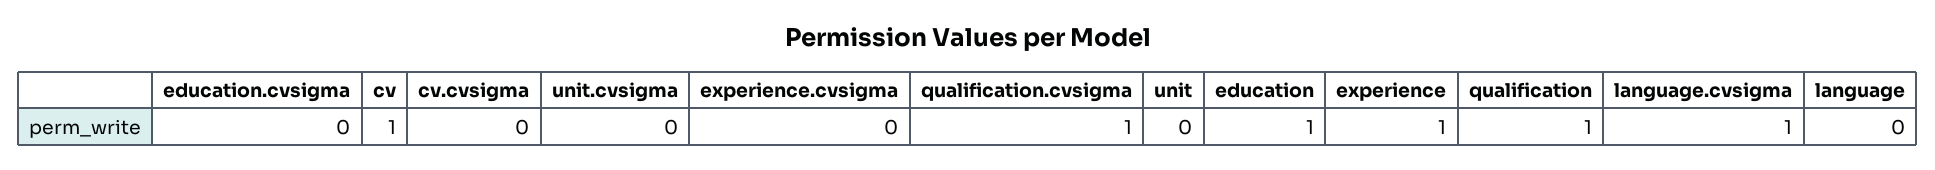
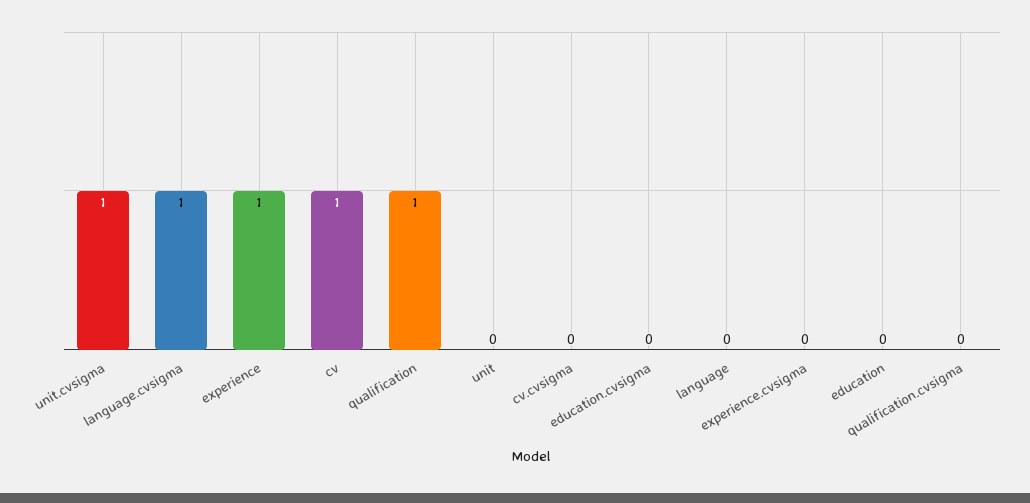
unit.cvsigma: 0 -> 1
qualification.cvsigma: 1 -> 0
education: 1 -> 0

